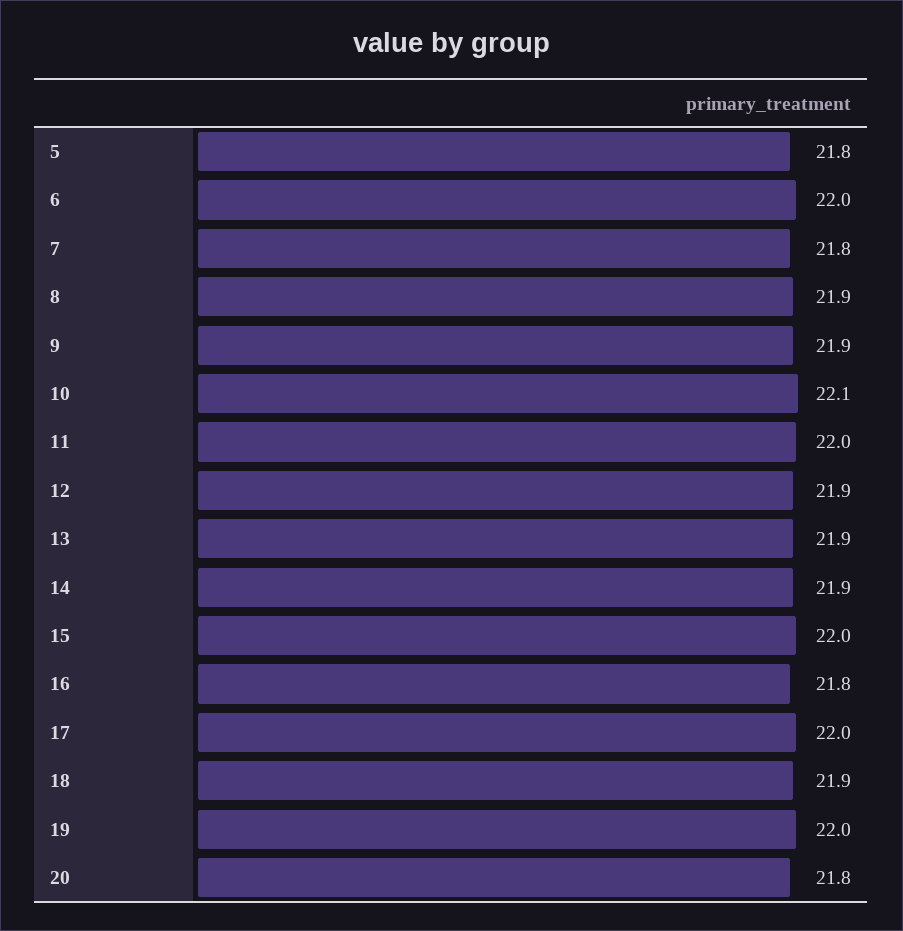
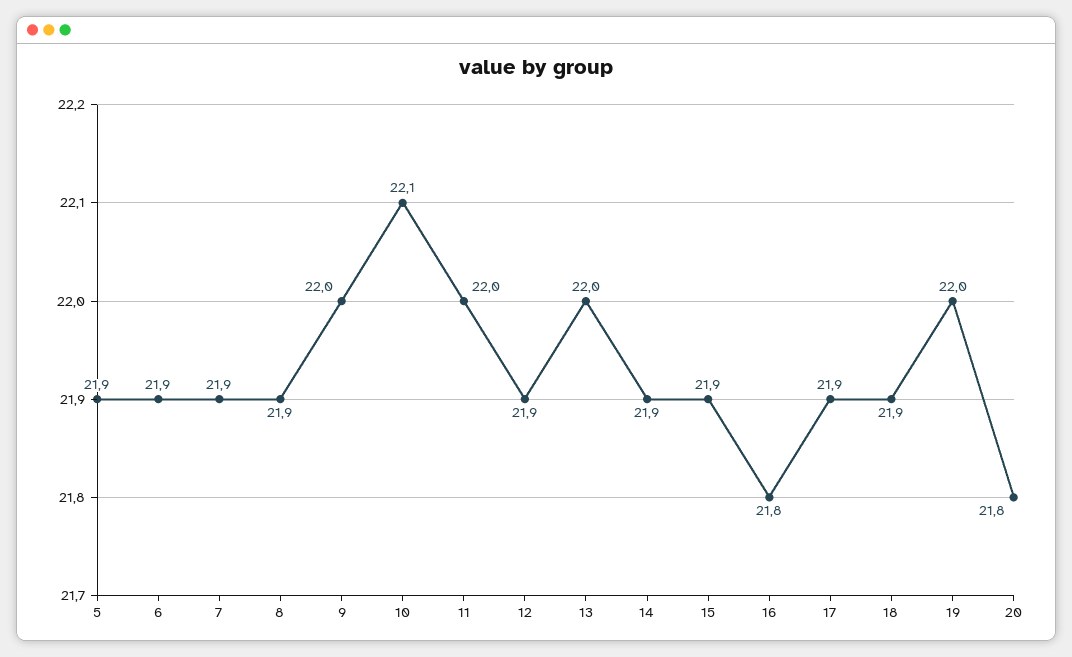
5: 21.8 -> 21.9
6: 22 -> 21.9
7: 21.8 -> 21.9
9: 21.9 -> 22
13: 21.9 -> 22
15: 22 -> 21.9
17: 22 -> 21.9

